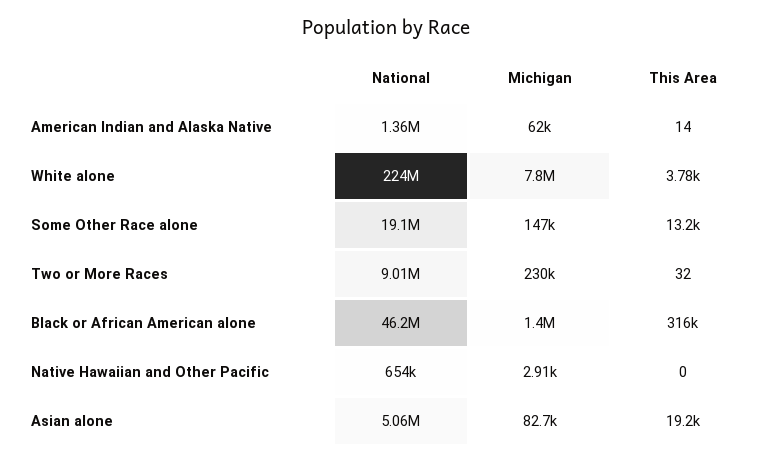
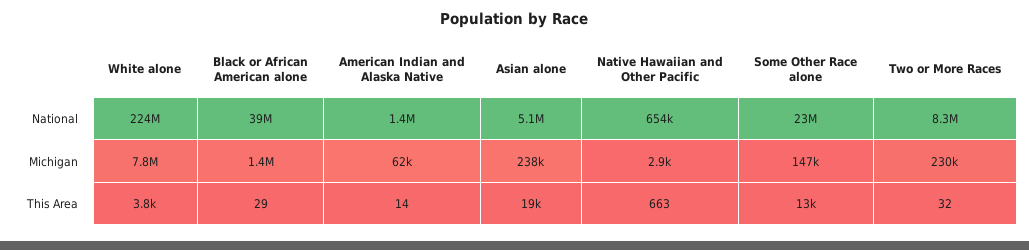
National, Some Other Race alone: 19100000 -> 23000000
National, Two or More Races: 9010000 -> 8300000
National, Black or African American alone: 46200000 -> 39000000
This Area, Black or African American alone: 316000 -> 29
This Area, Native Hawaiian and Other Pacific: 0 -> 663
Michigan, Asian alone: 82700 -> 238000

